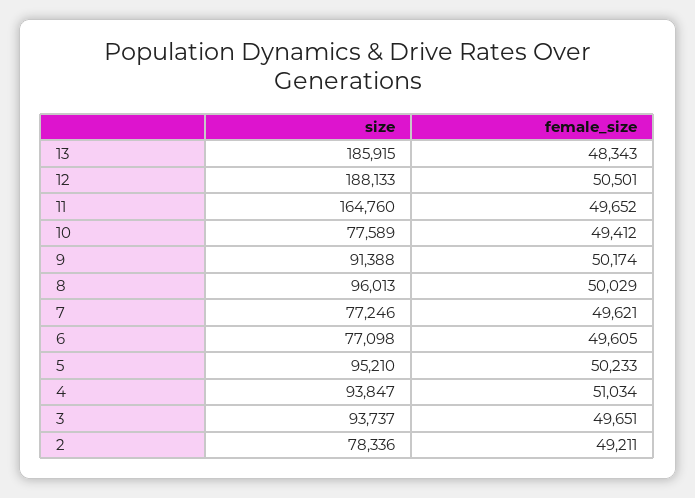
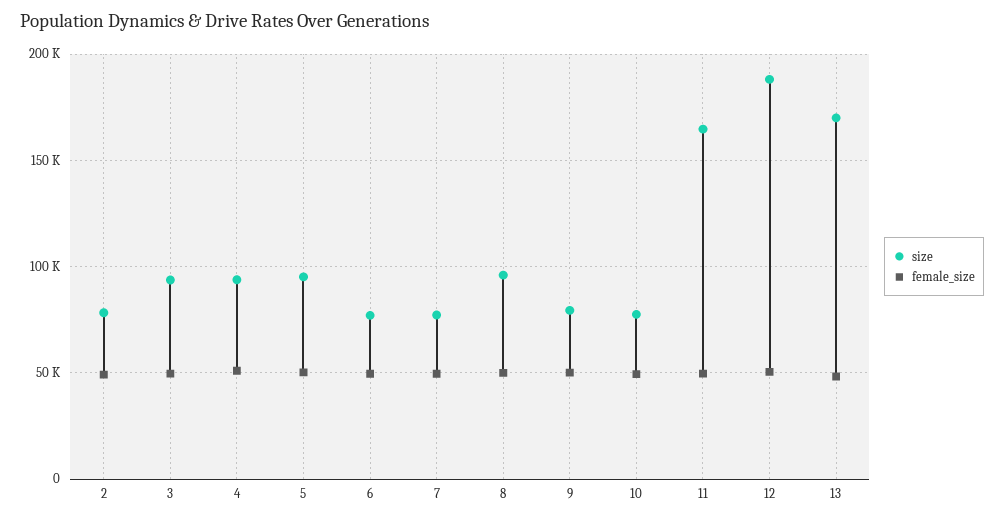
size, 13: 185915 -> 170000
size, 9: 91388 -> 80000

